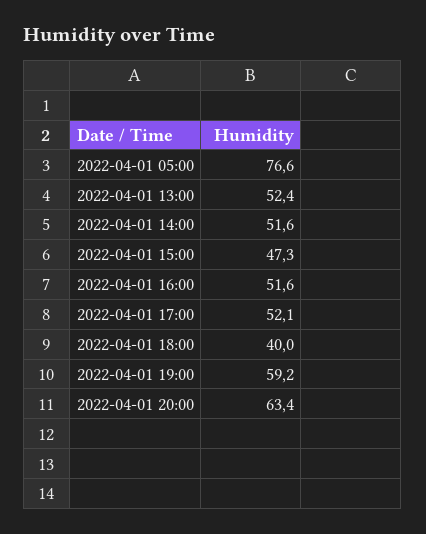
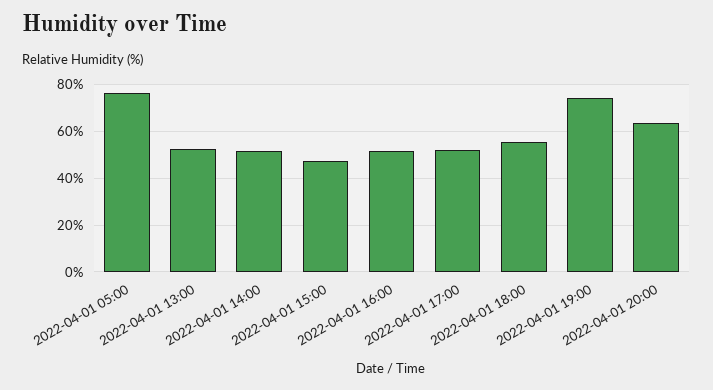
2022-04-01 18:00: 40 -> 55
2022-04-01 19:00: 59.2 -> 75

